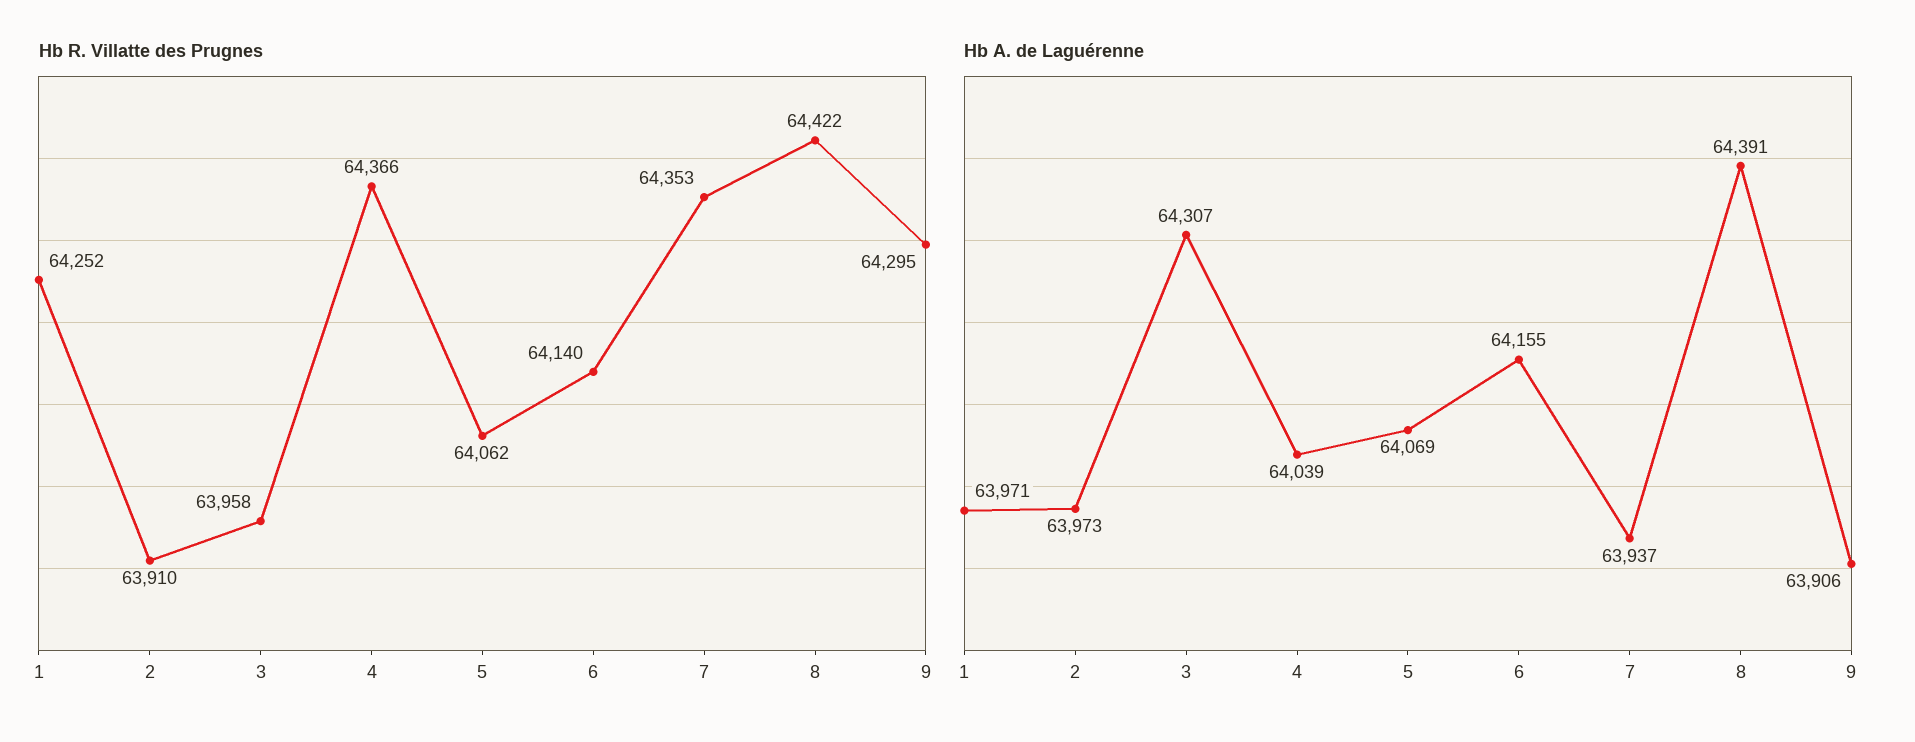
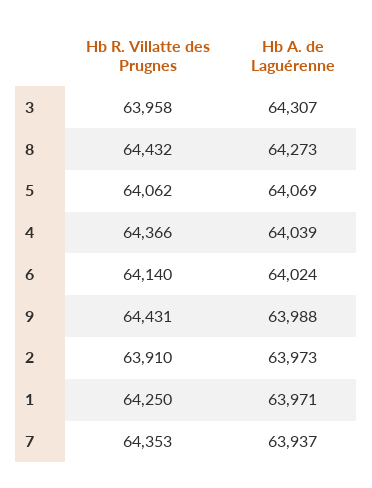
Hb R. Villatte des Prugnes, 1: 64252 -> 64250
Hb R. Villatte des Prugnes, 8: 64422 -> 64432
Hb R. Villatte des Prugnes, 9: 64295 -> 64431
Hb A. de Laguérenne, 6: 64155 -> 64024
Hb A. de Laguérenne, 8: 64391 -> 64273
Hb A. de Laguérenne, 9: 63906 -> 63988

